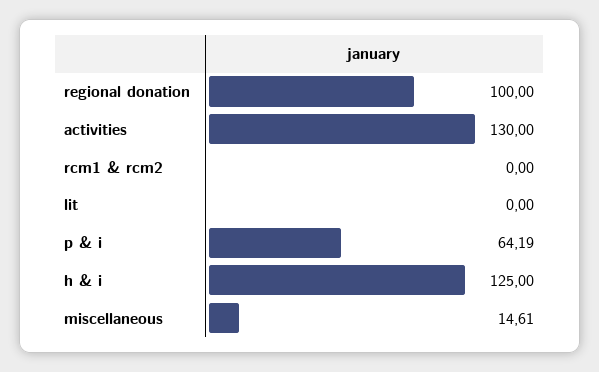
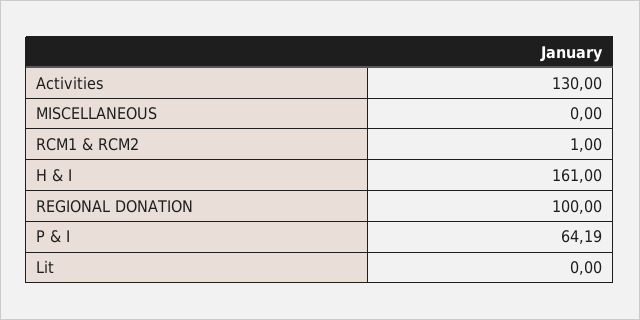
rcm1 & rcm2: 0 -> 1
h & i: 125 -> 161
miscellaneous: 14.61 -> 0

